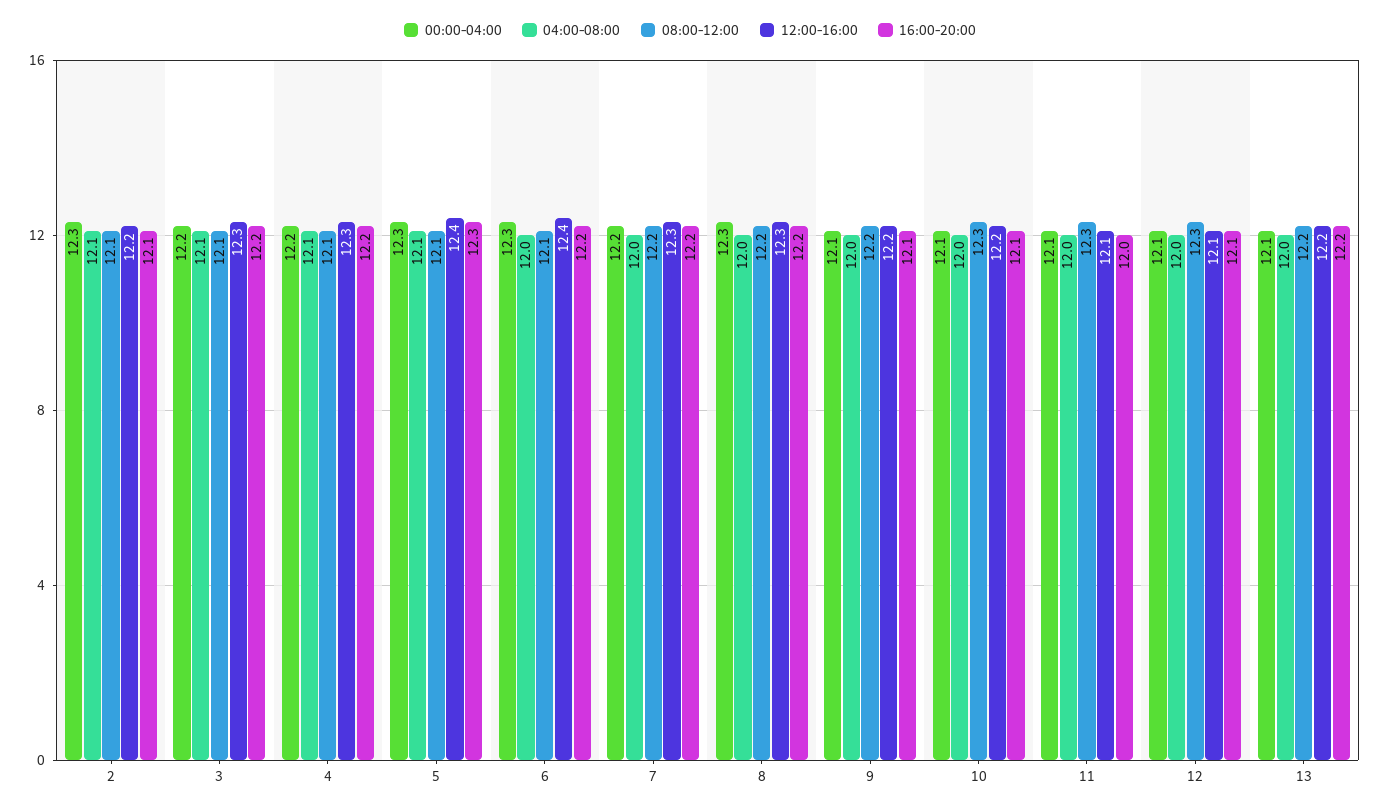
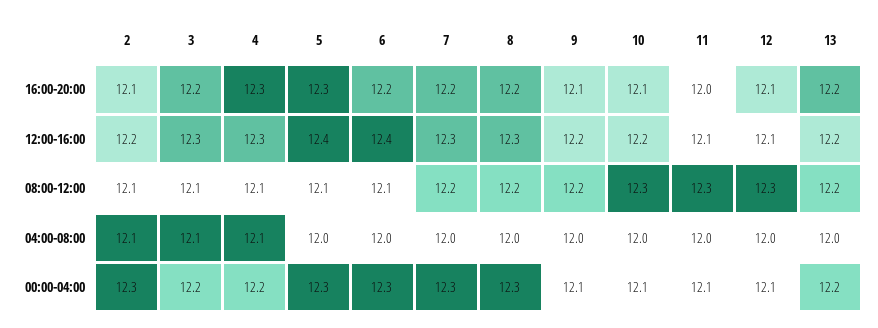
16:00-20:00, 4: 12.2 -> 12.3
04:00-08:00, 5: 12.1 -> 12
00:00-04:00, 7: 12.2 -> 12.3
00:00-04:00, 13: 12.1 -> 12.2

